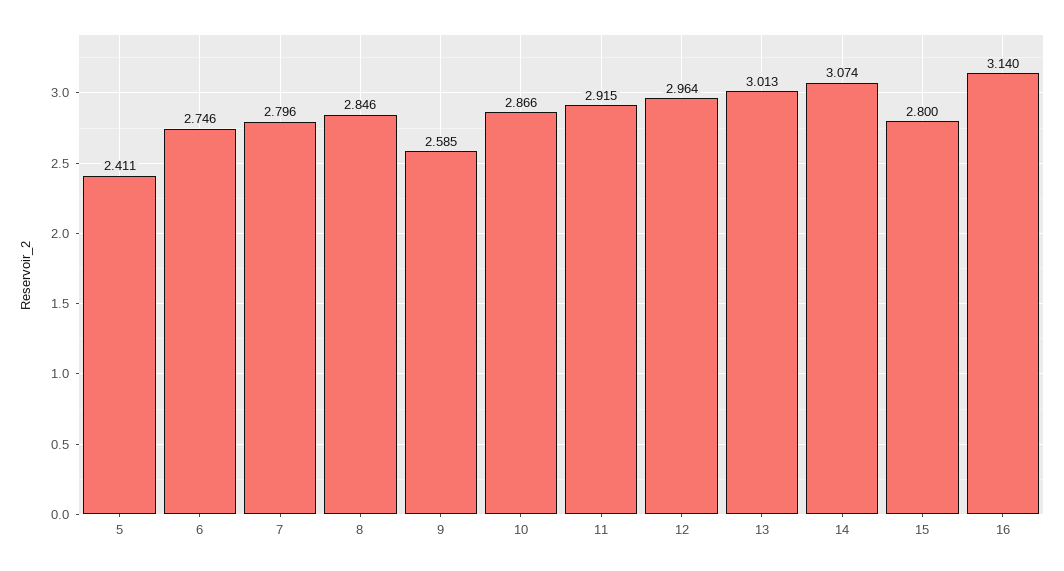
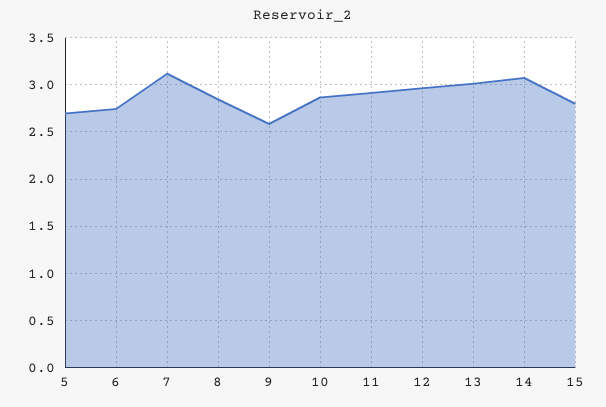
5: 2.411 -> 2.7
7: 2.796 -> 3.1
16: 3.14 -> none

